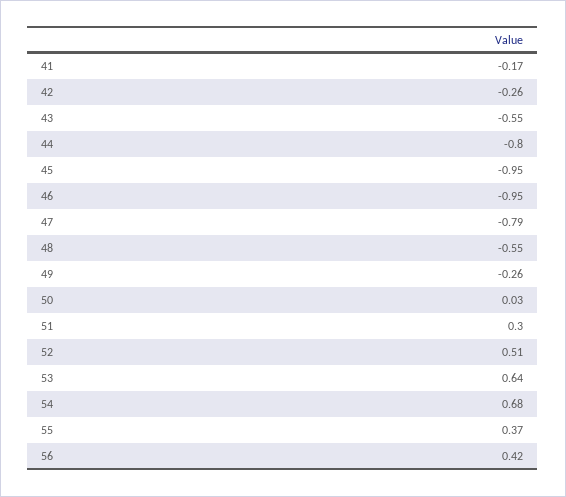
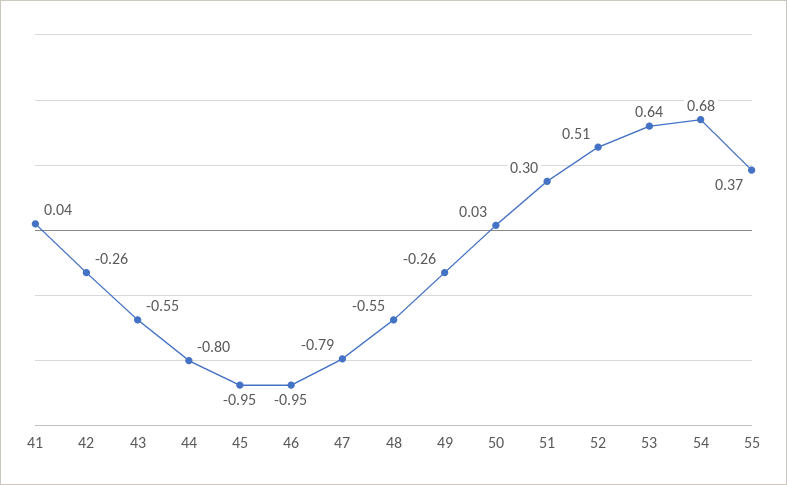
41: -0.17 -> 0.04
56: 0.42 -> none

